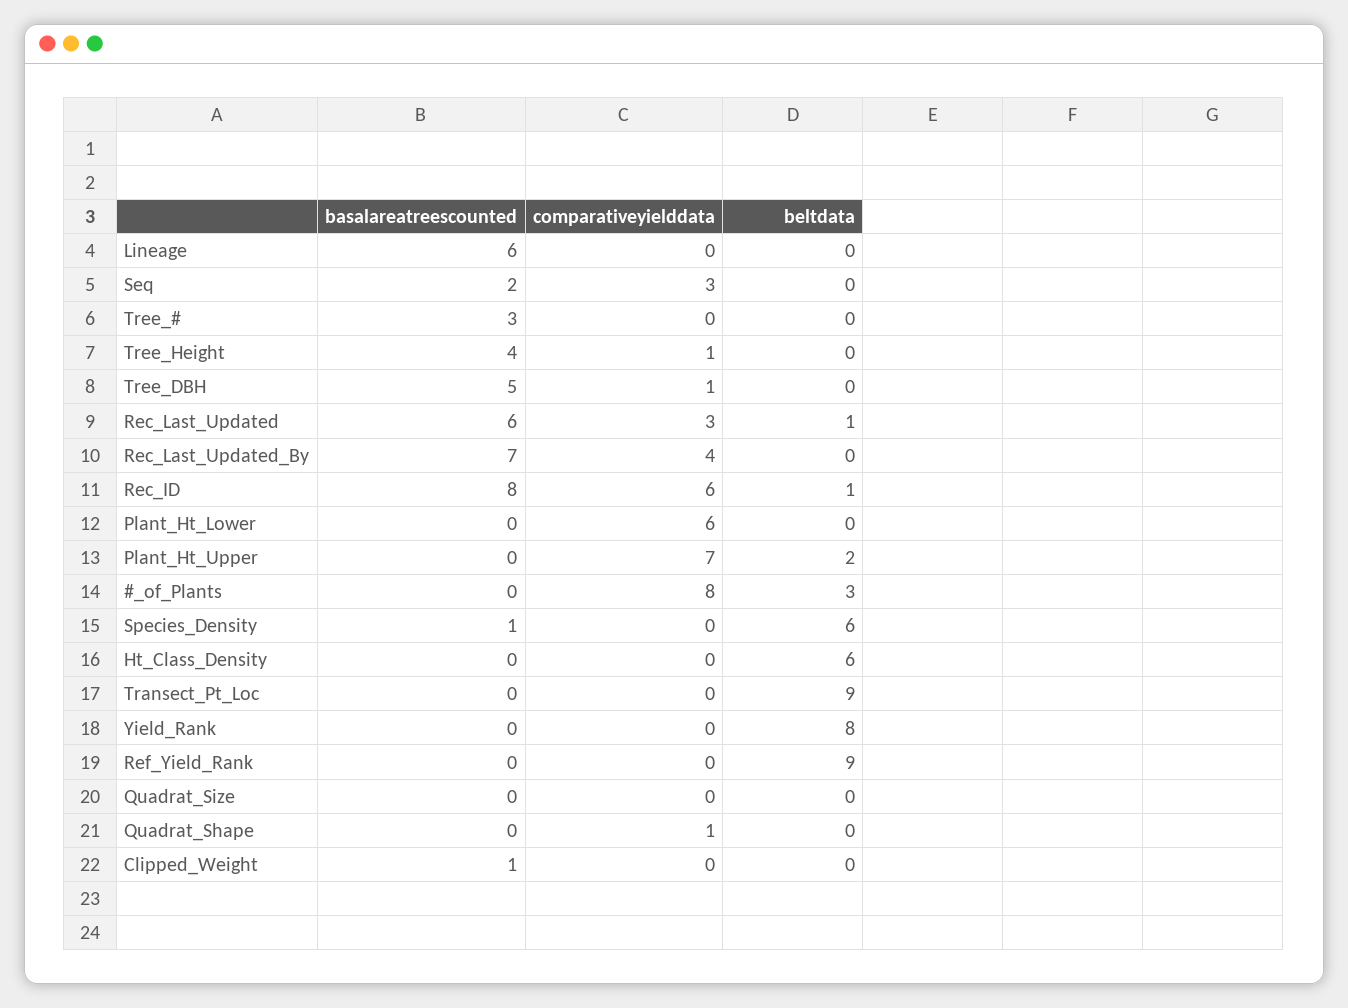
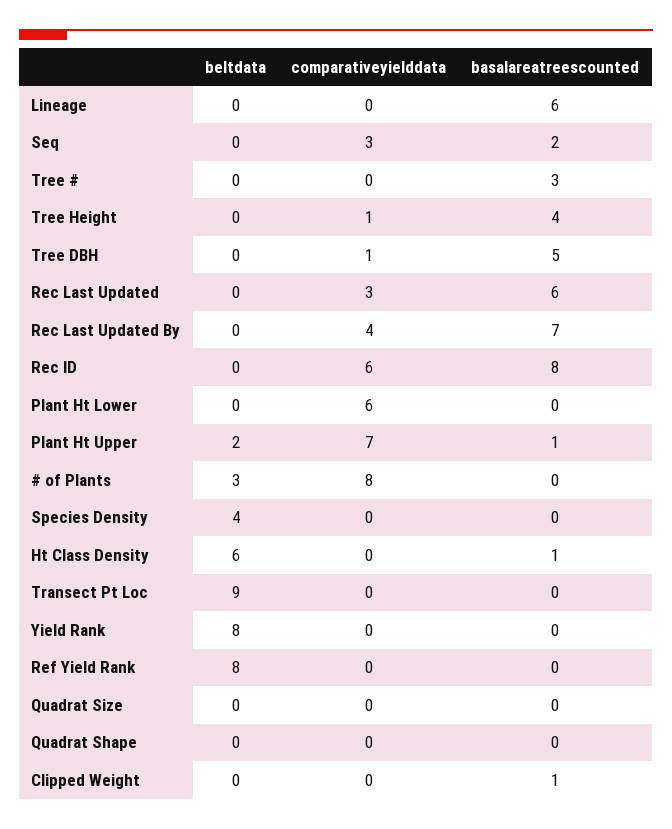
beltdata, Rec_Last_Updated: 1 -> 0
beltdata, Rec_ID: 1 -> 0
basalareatreescounted, Plant_Ht_Upper: 0 -> 1
basalareatreescounted, Species_Density: 1 -> 0
beltdata, Species_Density: 6 -> 4
basalareatreescounted, Ht_Class_Density: 0 -> 1
beltdata, Ref_Yield_Rank: 9 -> 8
comparativeyielddata, Quadrat_Shape: 1 -> 0

